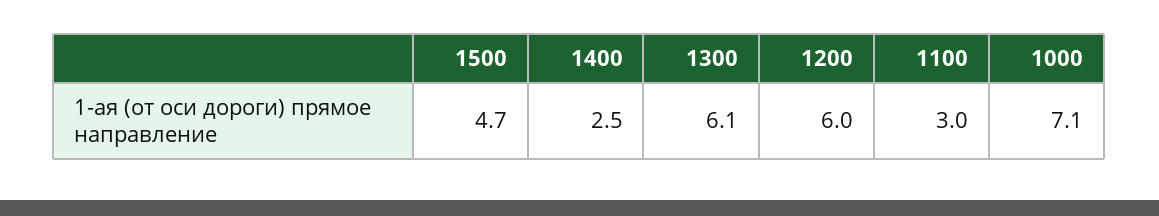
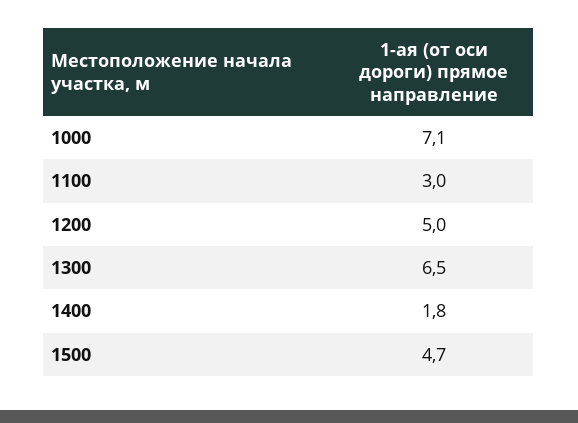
1400: 2.5 -> 1.8
1300: 6.1 -> 6.5
1200: 6 -> 5

